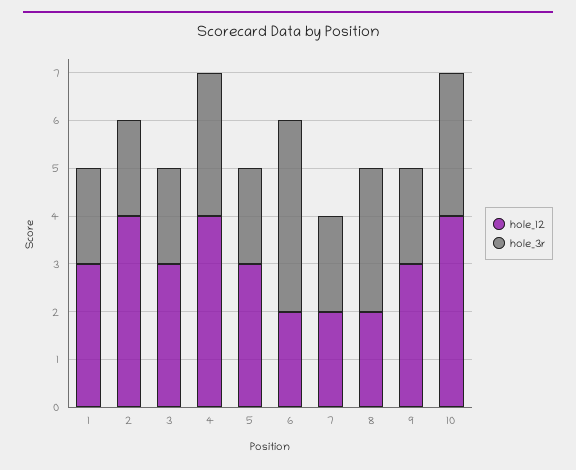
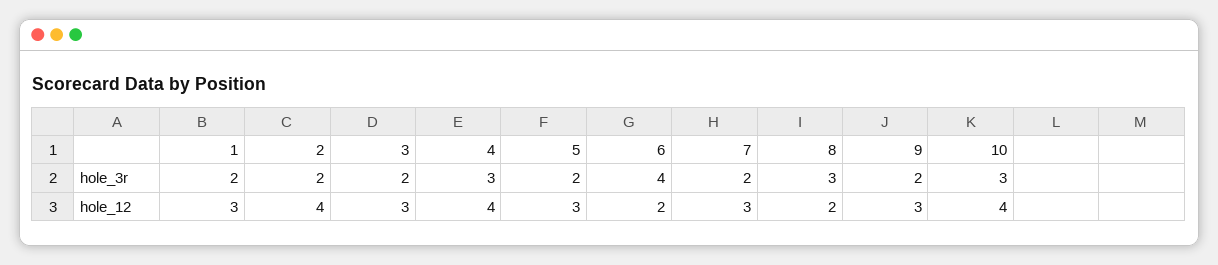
hole_12, 7: 2 -> 3

